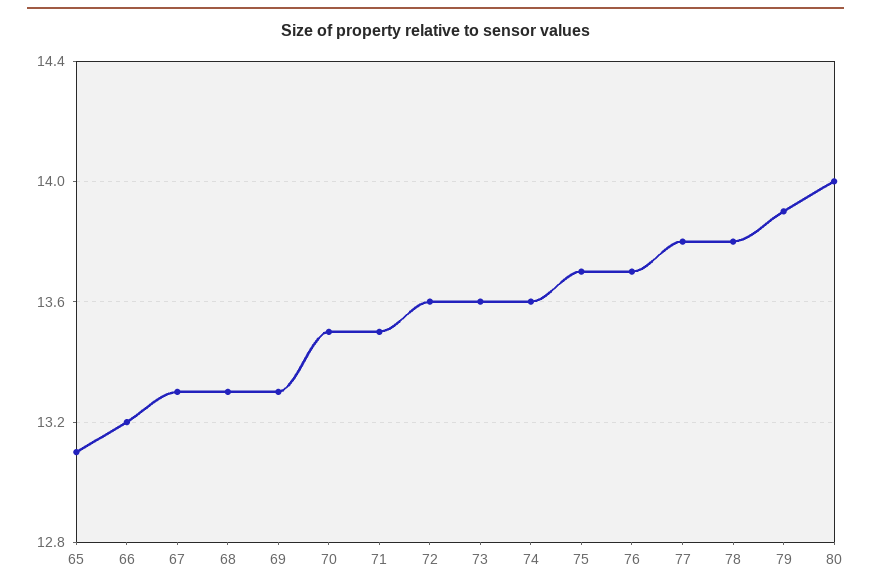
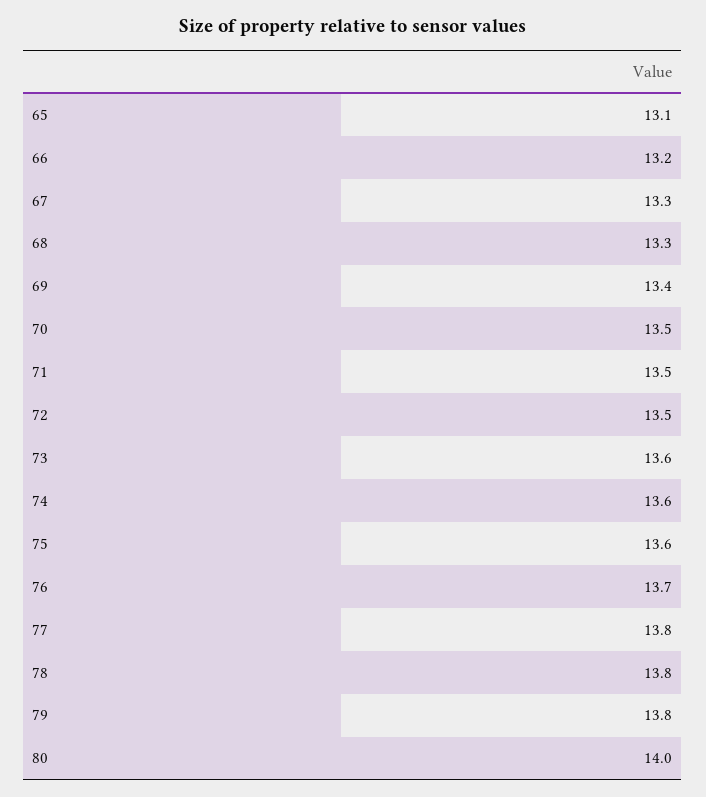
69: 13.3 -> 13.4
72: 13.6 -> 13.5
75: 13.7 -> 13.6
79: 13.9 -> 13.8

